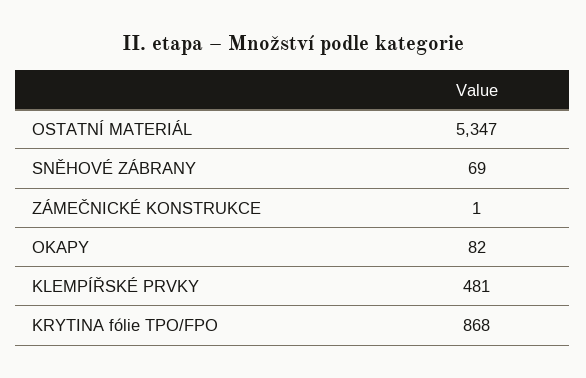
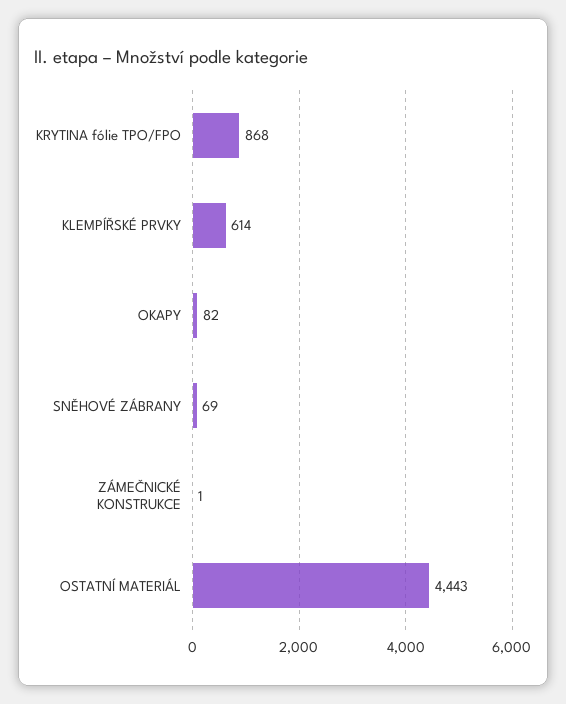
OSTATNÍ MATERIÁL: 5347 -> 4443
KLEMPÍŘSKÉ PRVKY: 481 -> 614

